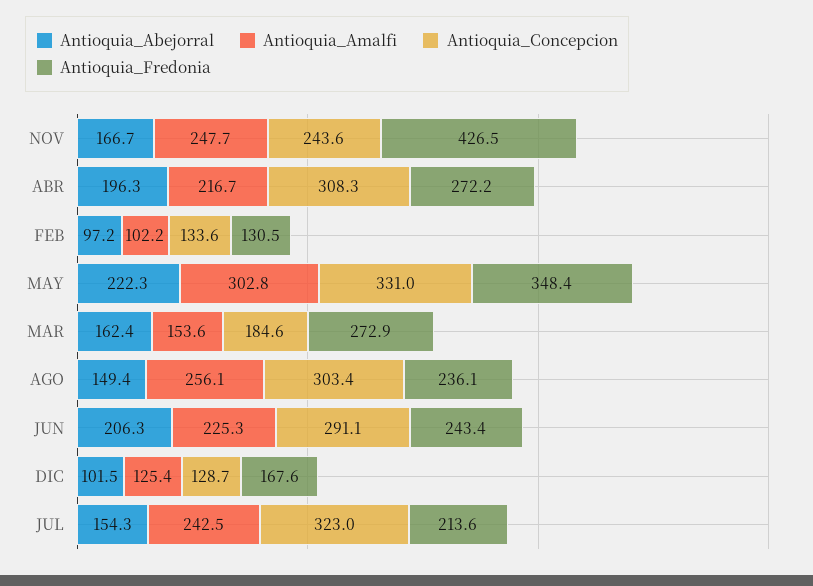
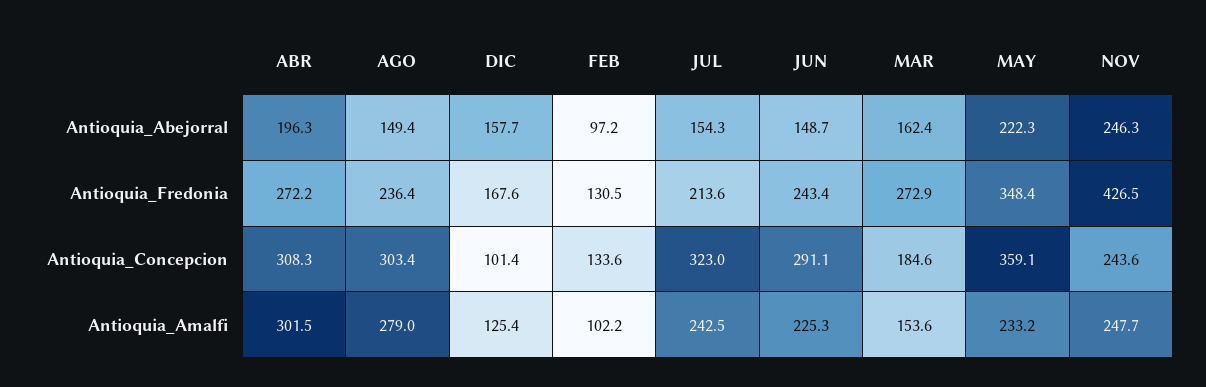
Antioquia_Abejorral, NOV: 166.7 -> 246.3
Antioquia_Amalfi, ABR: 216.7 -> 301.5
Antioquia_Amalfi, MAY: 302.8 -> 233.2
Antioquia_Concepcion, MAY: 331 -> 359.1
Antioquia_Amalfi, AGO: 256.1 -> 279
Antioquia_Fredonia, AGO: 236.1 -> 236.4
Antioquia_Abejorral, JUN: 206.3 -> 148.7
Antioquia_Abejorral, DIC: 101.5 -> 157.7
Antioquia_Concepcion, DIC: 128.7 -> 101.4

